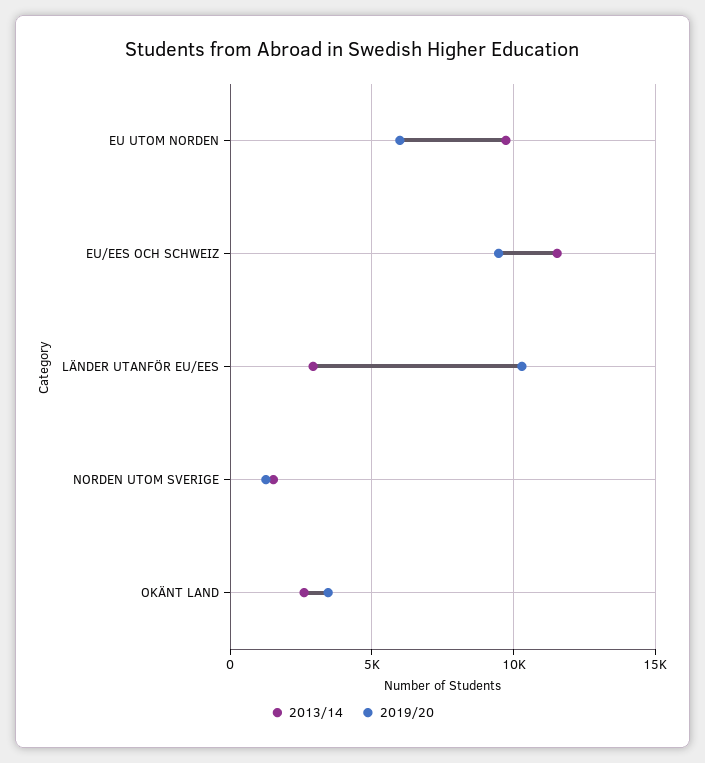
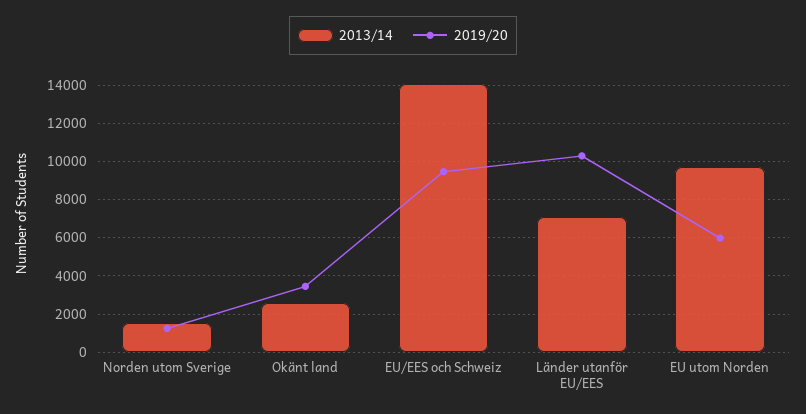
2013/14, EU/EES OCH SCHWEIZ: 11500 -> 14000
2013/14, LÄNDER UTANFÖR EU/EES: 3000 -> 7000

